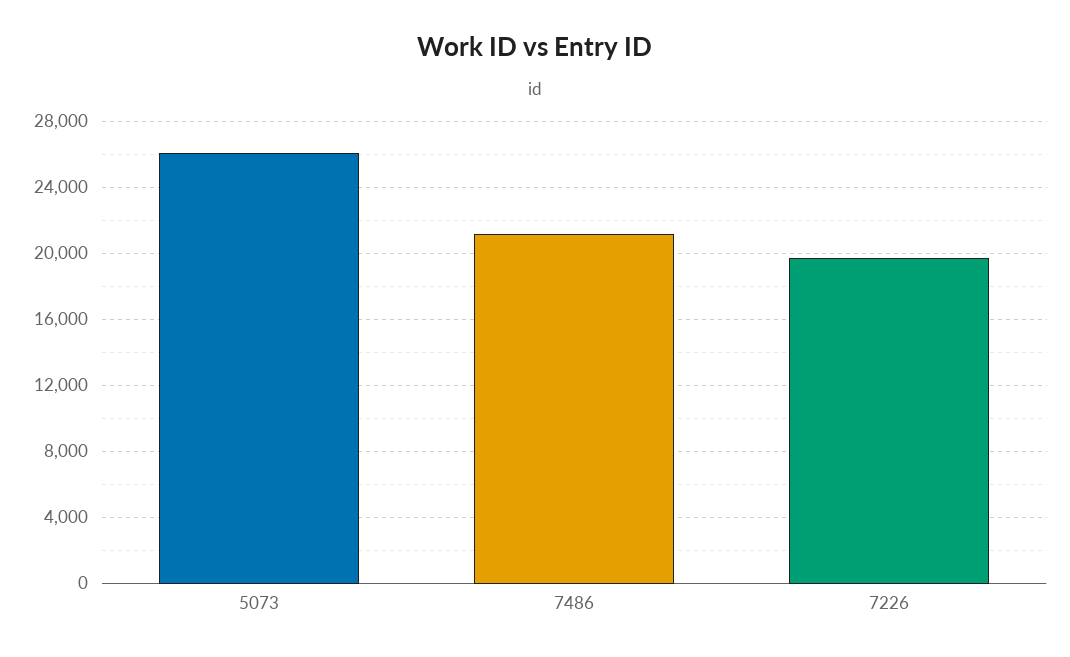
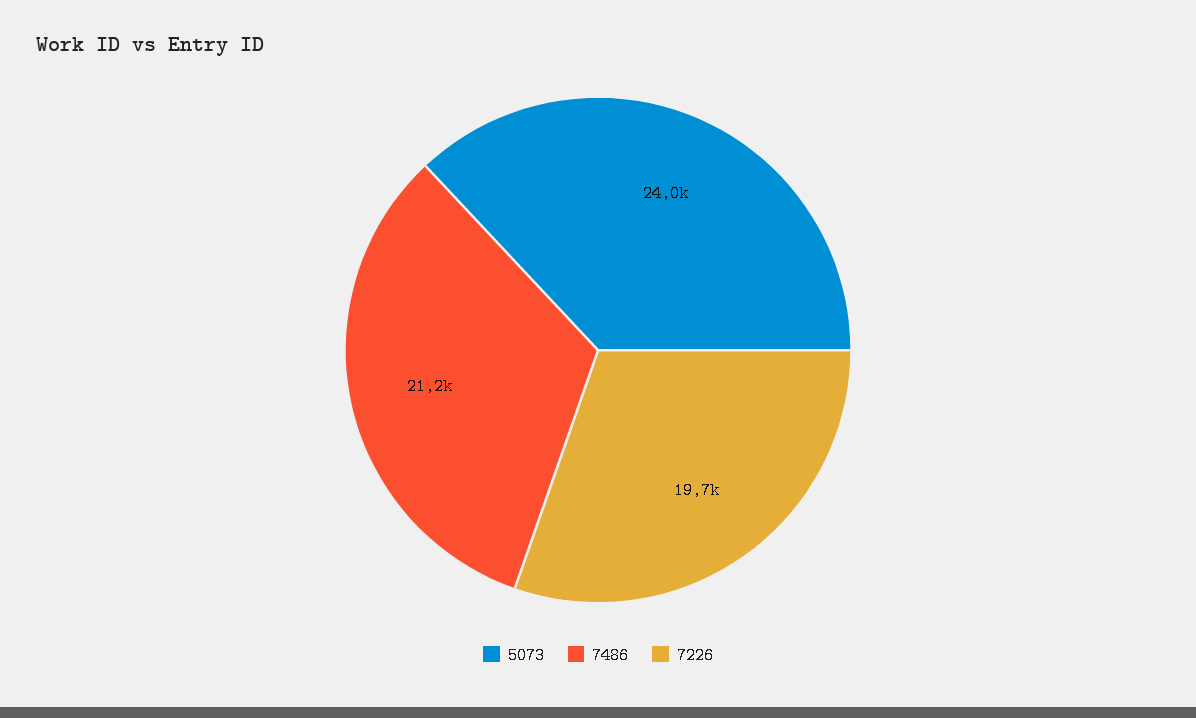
5073: 26000 -> 24000

